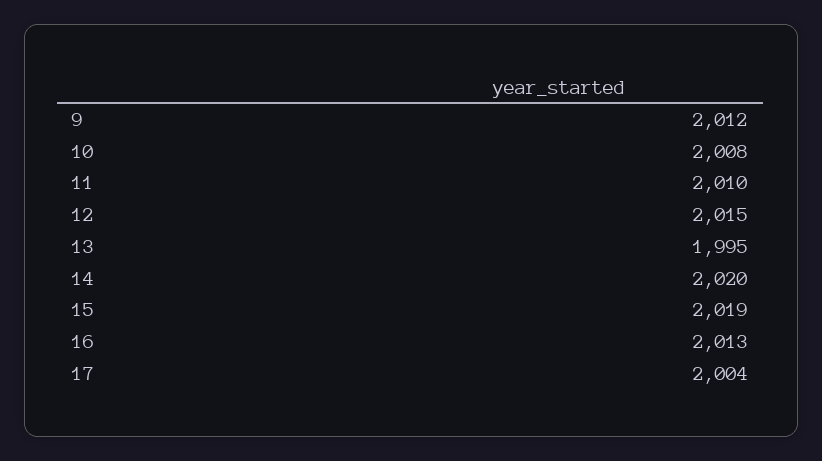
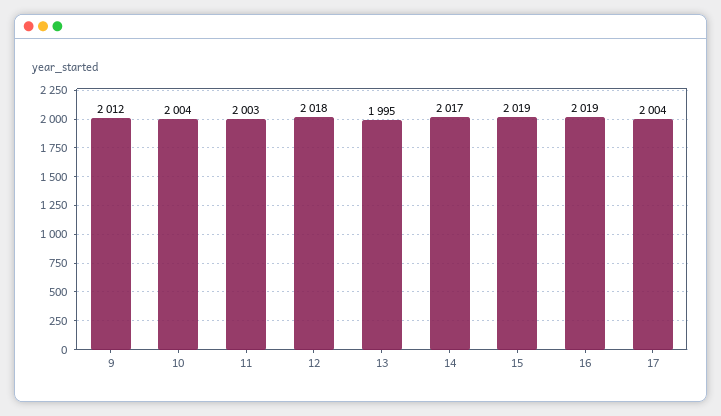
10: 2008 -> 2004
11: 2010 -> 2003
12: 2015 -> 2018
14: 2020 -> 2017
16: 2013 -> 2019

